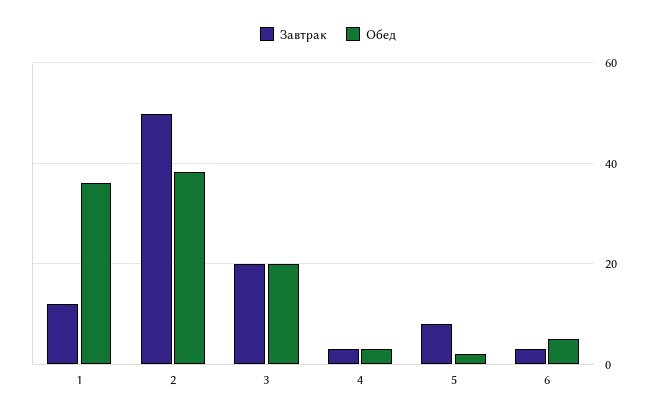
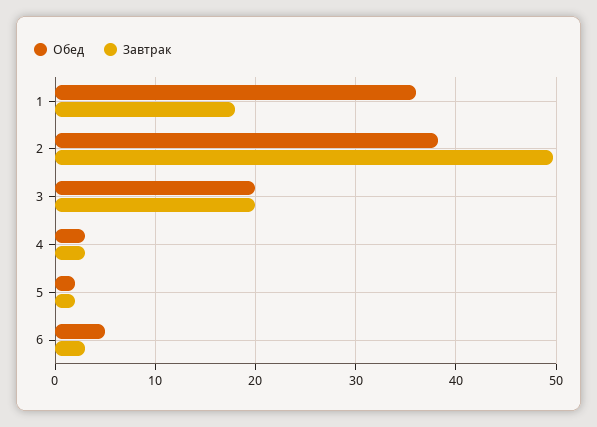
Завтрак, 1: 12 -> 18
Завтрак, 5: 8 -> 2

